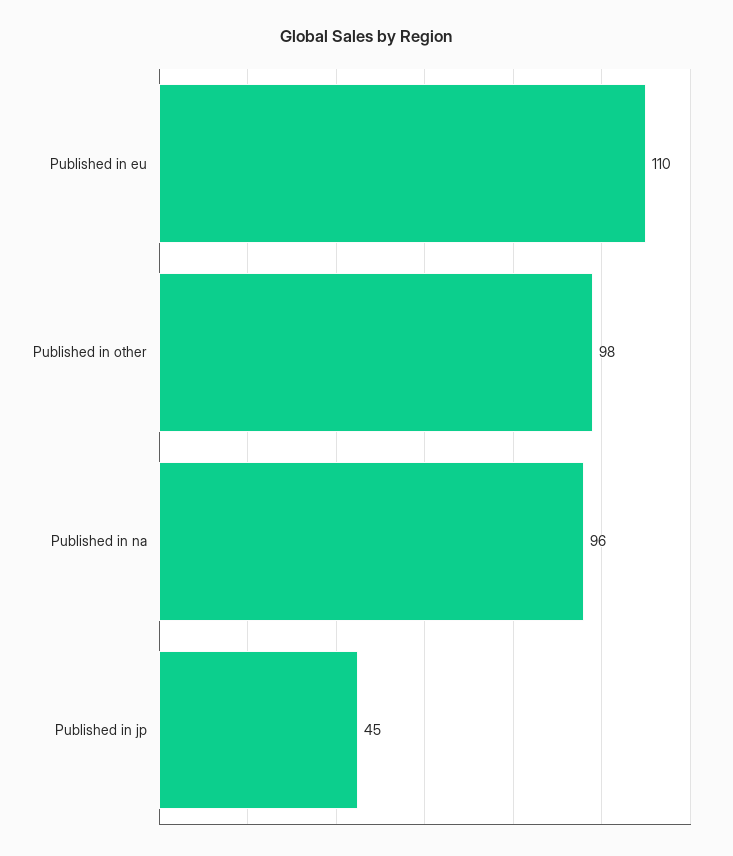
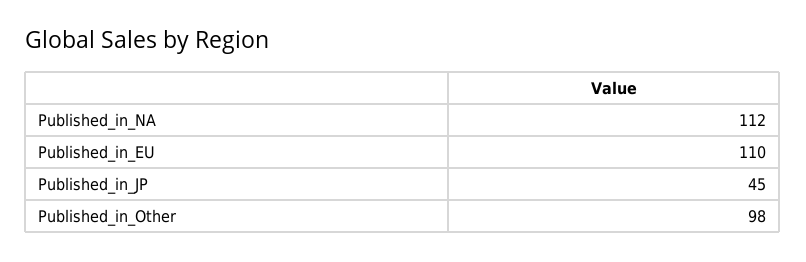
Published in na: 96 -> 112

